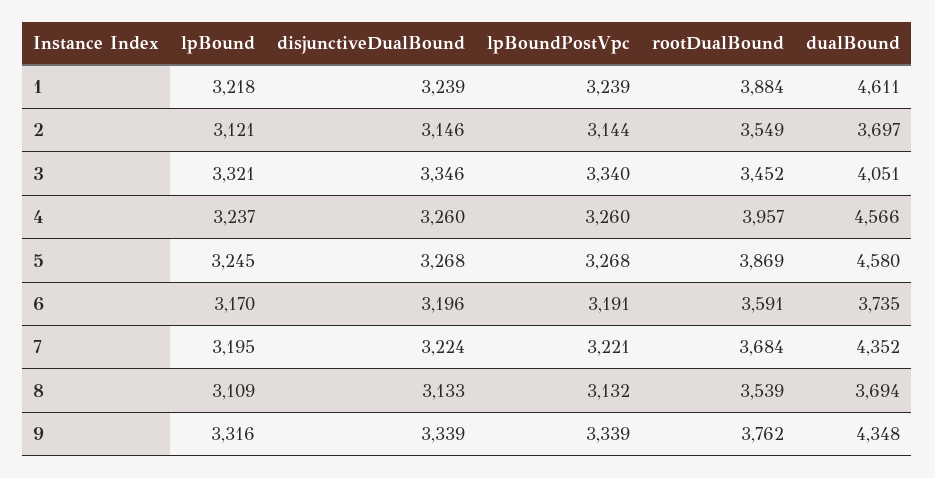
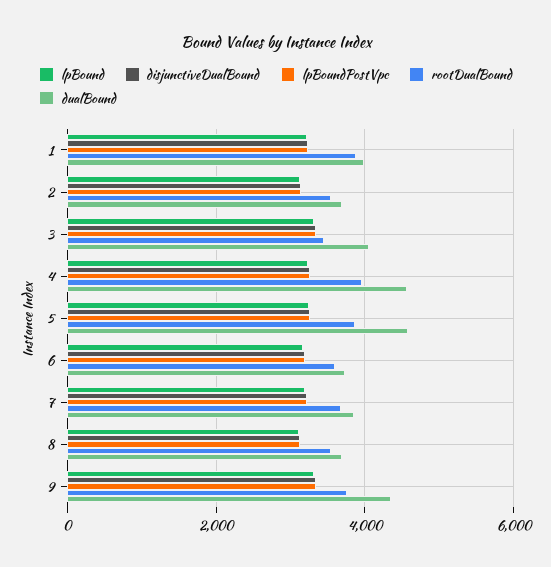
dualBound, 1: 4611 -> 4000
dualBound, 7: 4352 -> 3800

